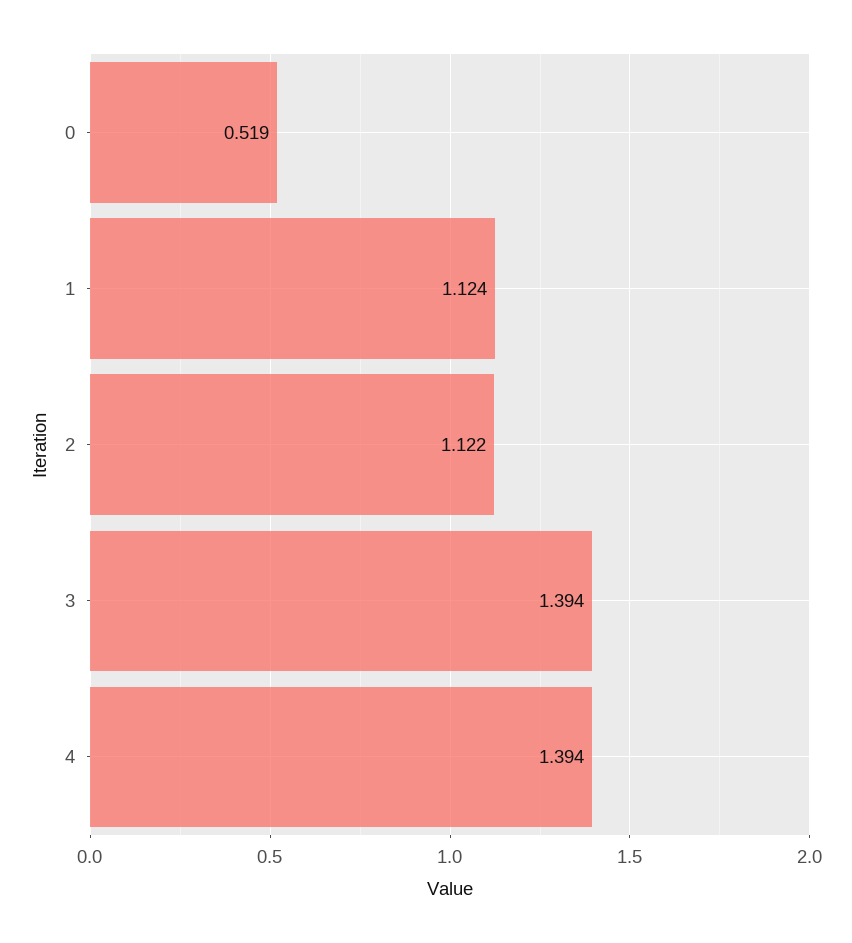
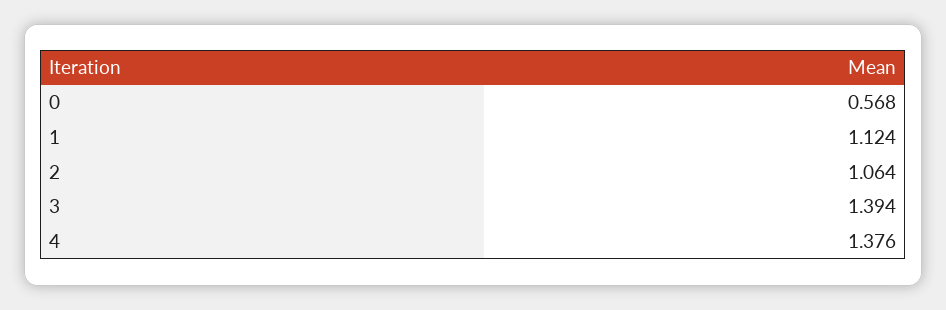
0: 0.519 -> 0.568
2: 1.122 -> 1.064
4: 1.394 -> 1.376

